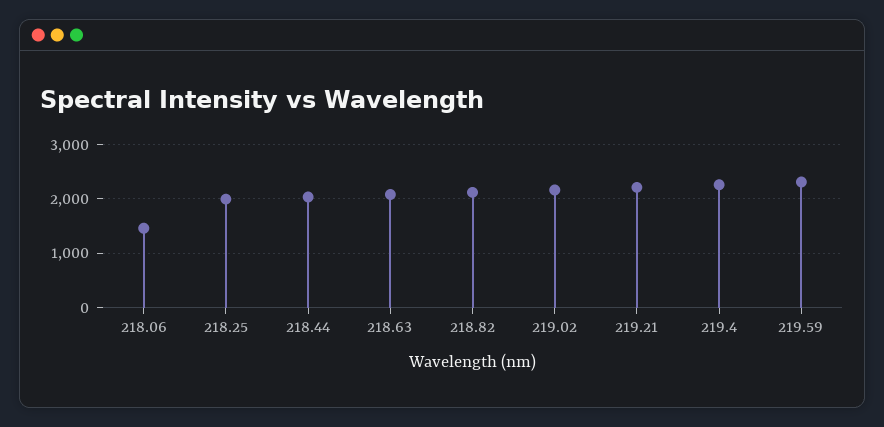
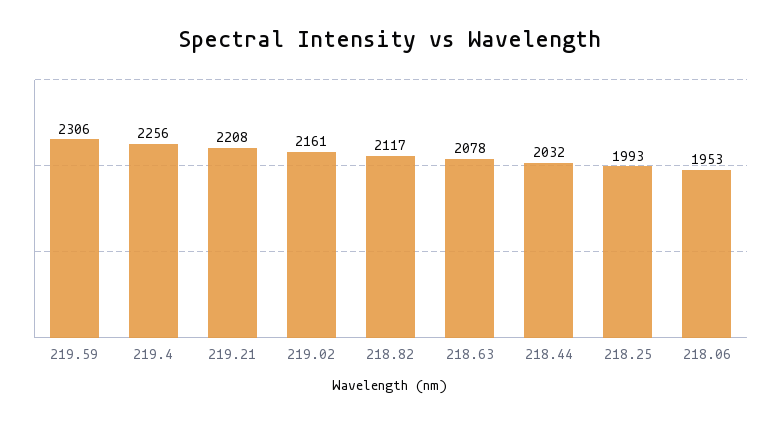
218.06: 1400 -> 1953

